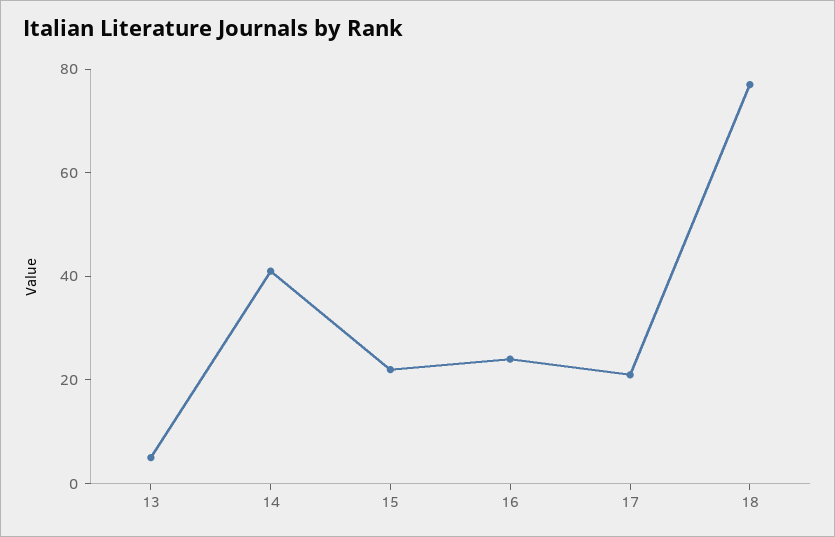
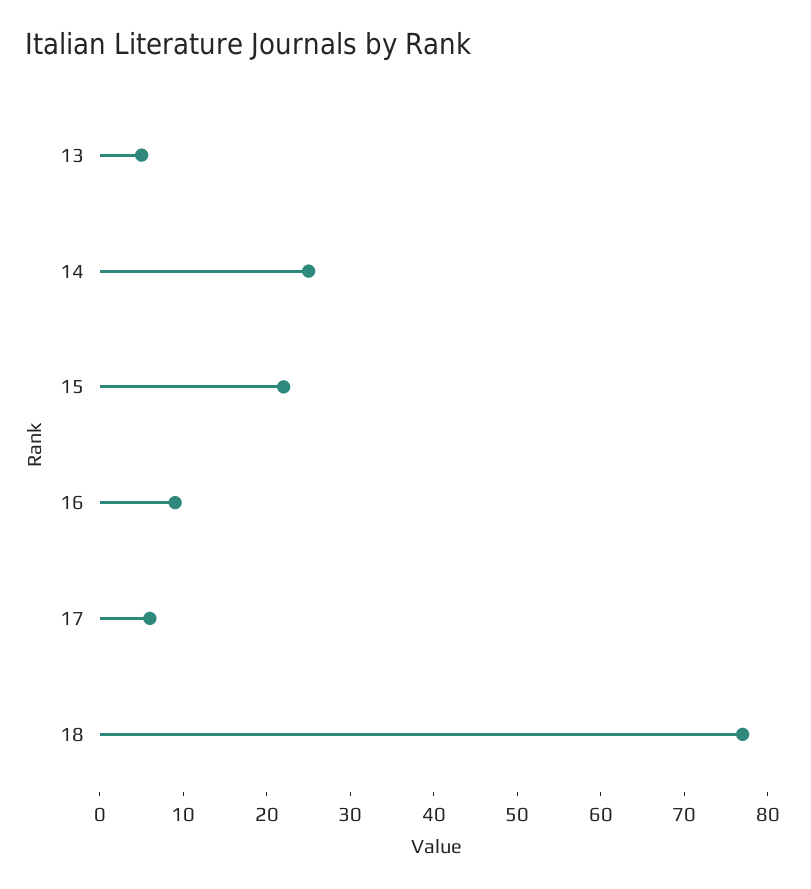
14: 40 -> 25
16: 25 -> 9
17: 20 -> 6

